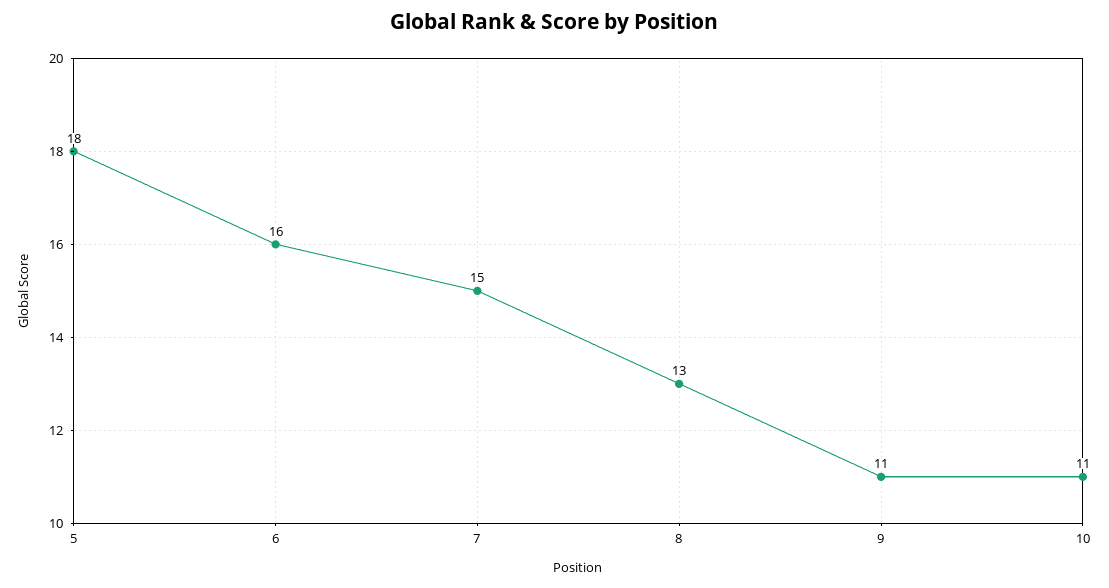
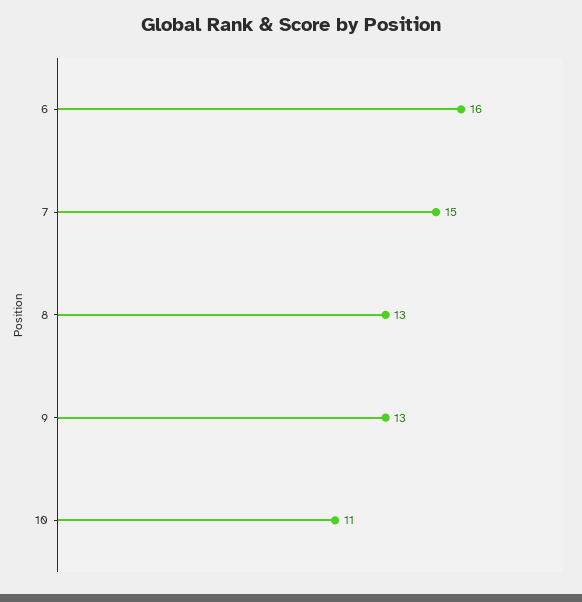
5: 18 -> none
9: 11 -> 13

